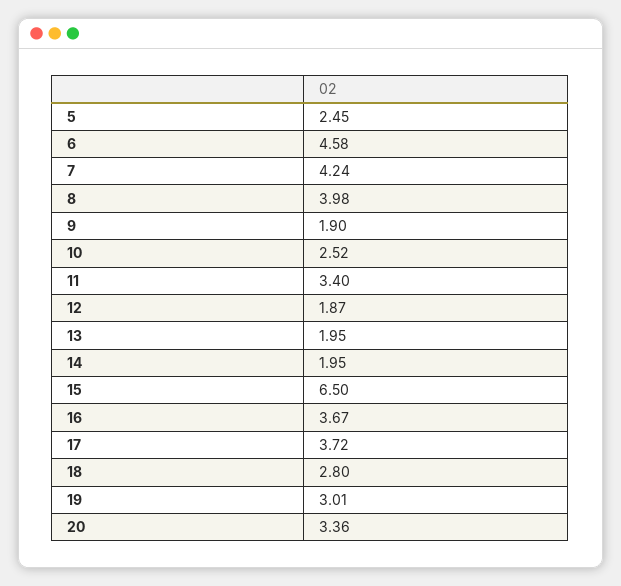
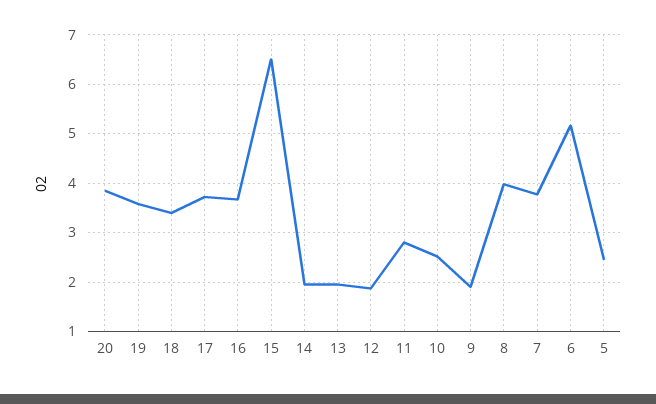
6: 4.58 -> 5.2
7: 4.24 -> 3.8
11: 3.4 -> 2.8
18: 2.8 -> 3.4
19: 3.01 -> 3.6
20: 3.36 -> 3.8

